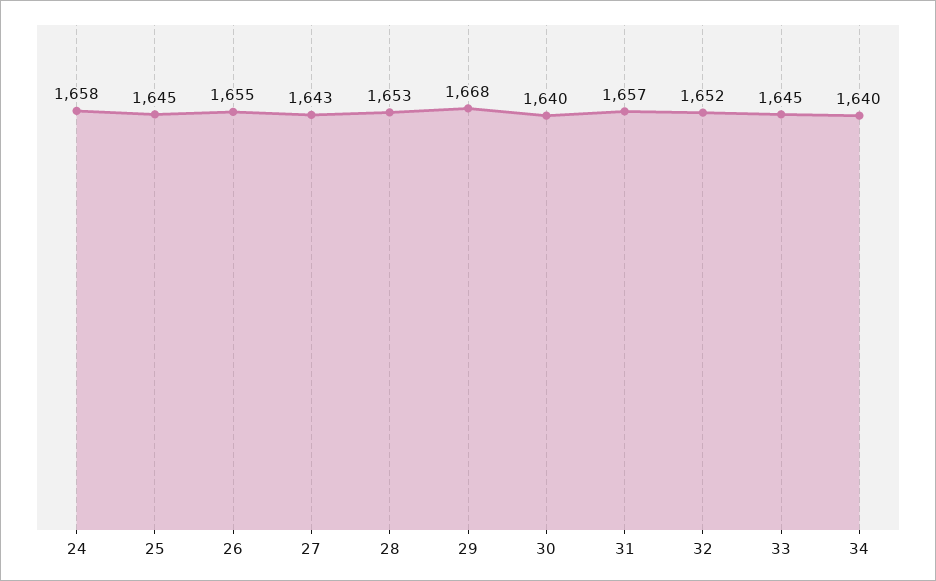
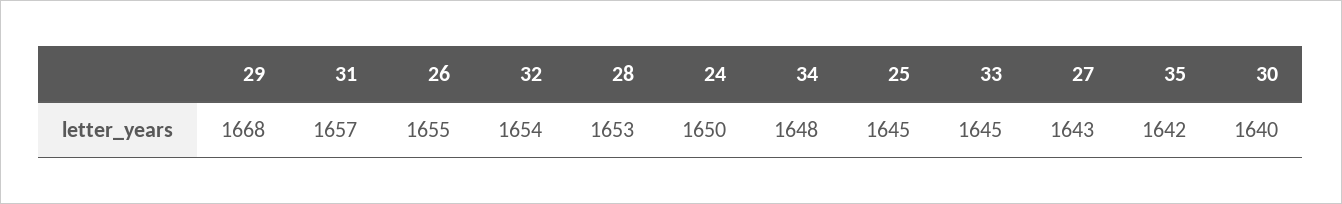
24: 1658 -> 1650
32: 1652 -> 1654
34: 1640 -> 1648
35: none -> 1642

